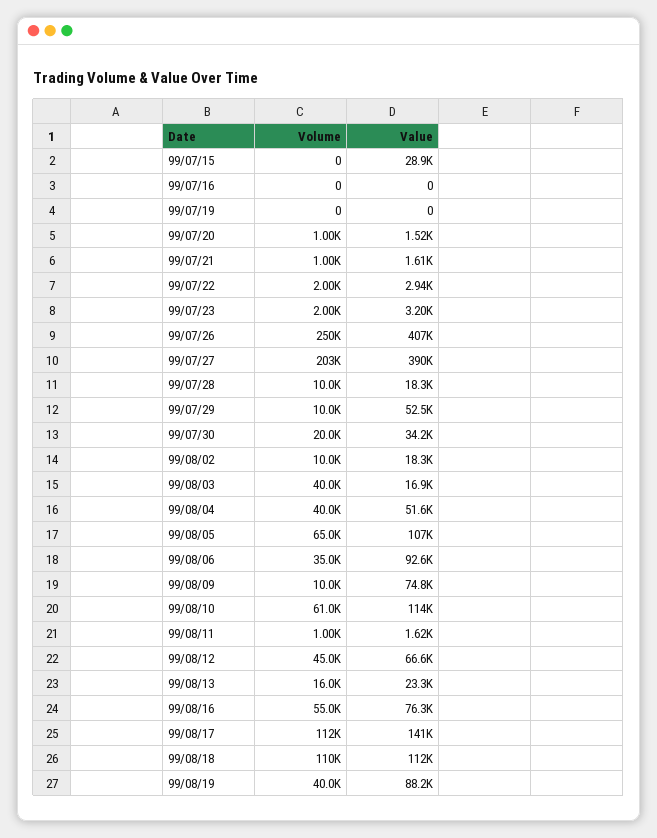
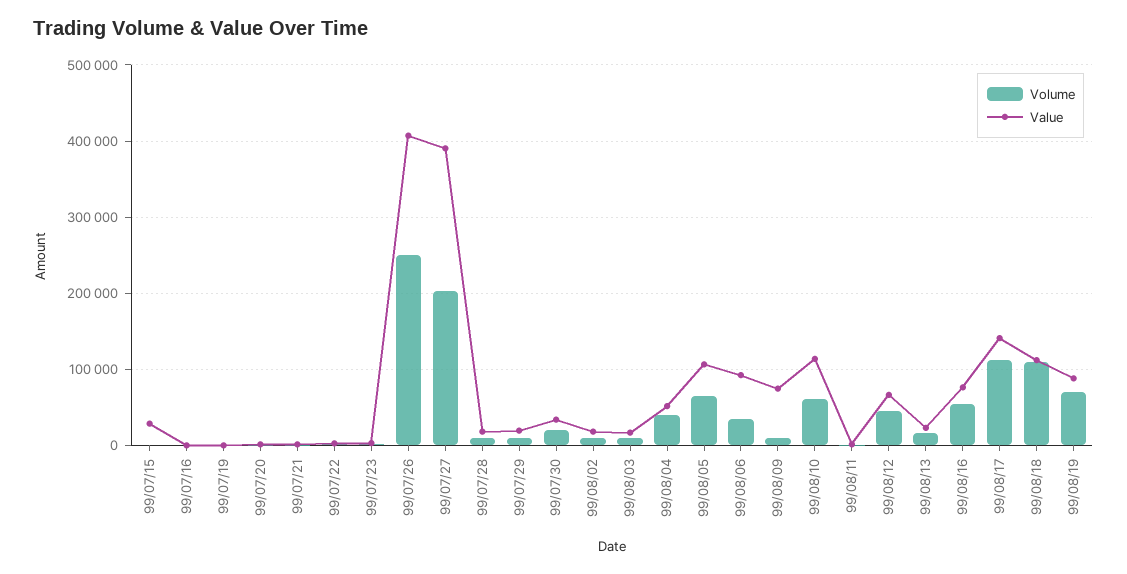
Value, 99/07/29: 52500 -> 20000
Volume, 99/08/03: 40000 -> 10000
Volume, 99/08/19: 40000 -> 70000

